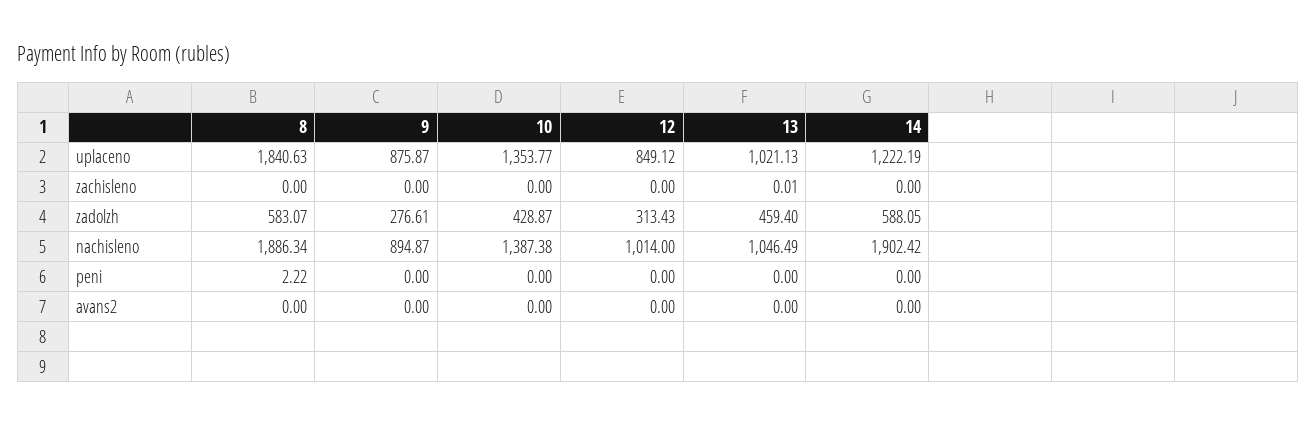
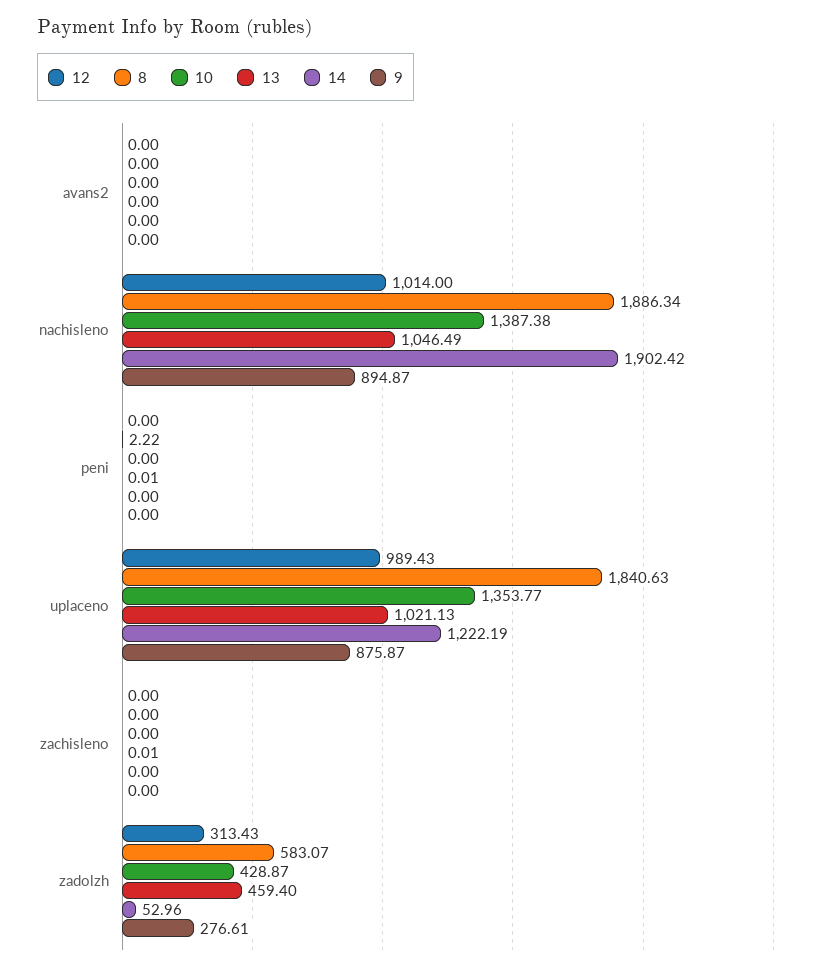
12, uplaceno: 849.12 -> 989.43
14, zadolzh: 588.05 -> 52.96
13, peni: 0 -> 0.01

